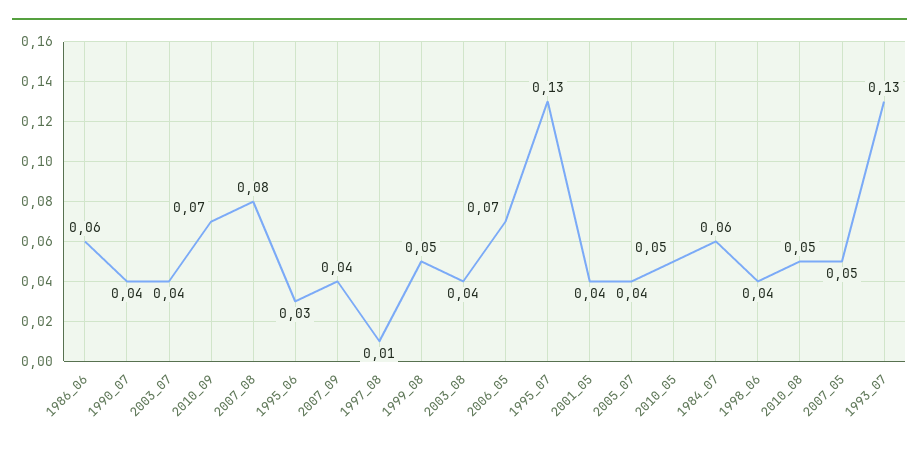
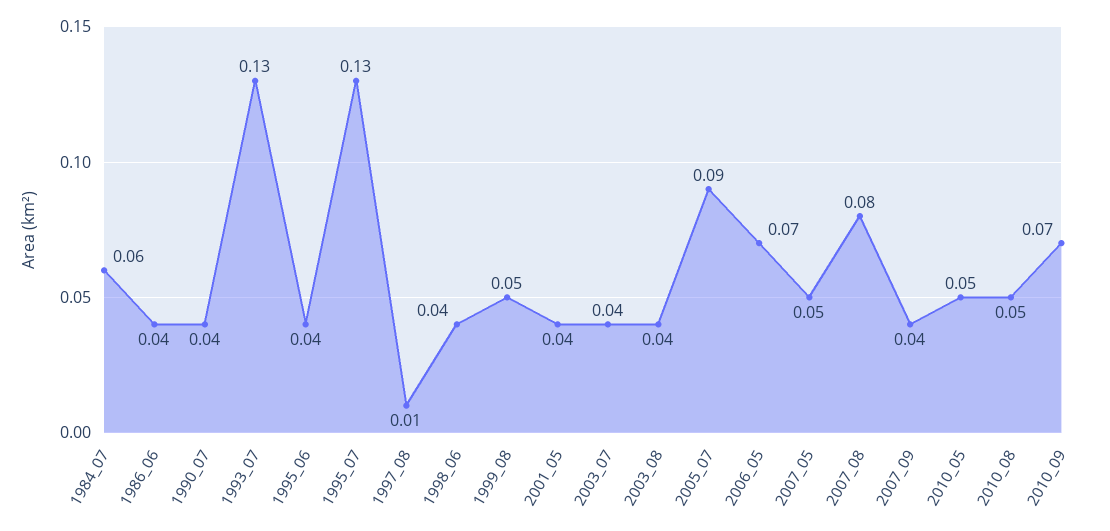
1986_06: 0.06 -> 0.04
1995_06: 0.03 -> 0.04
2005_07: 0.04 -> 0.09

